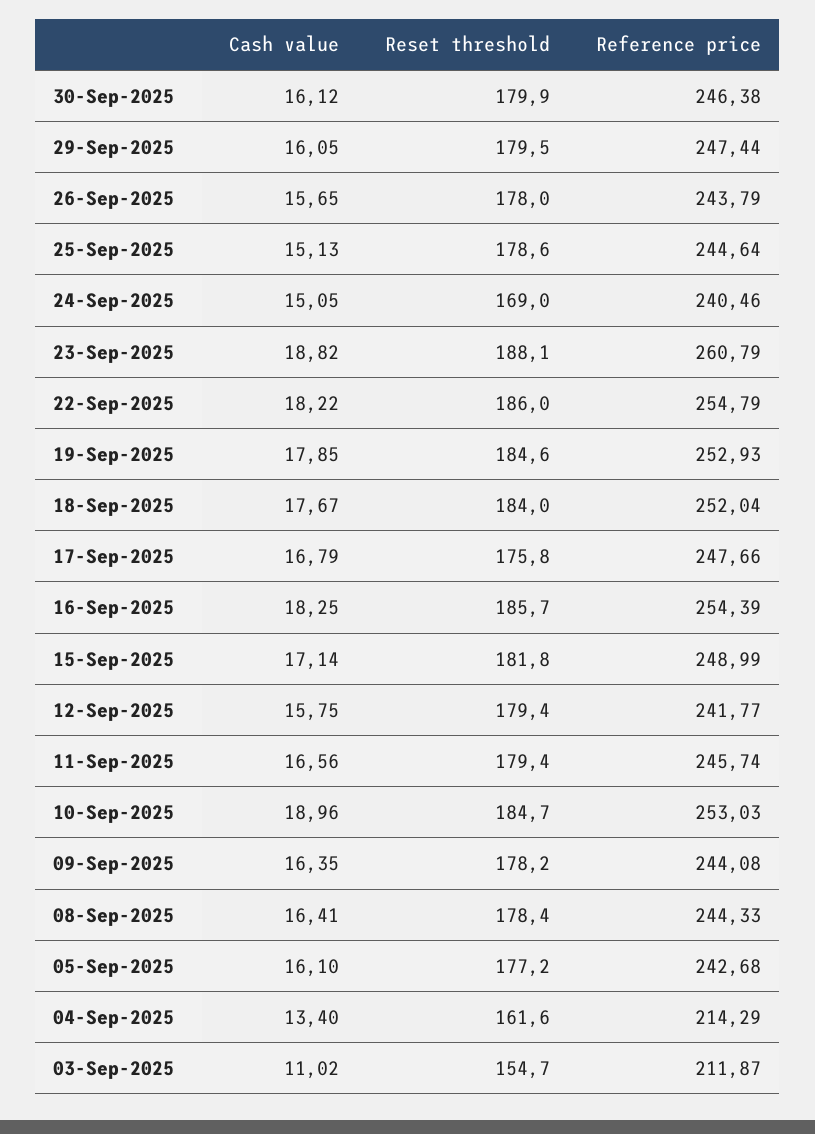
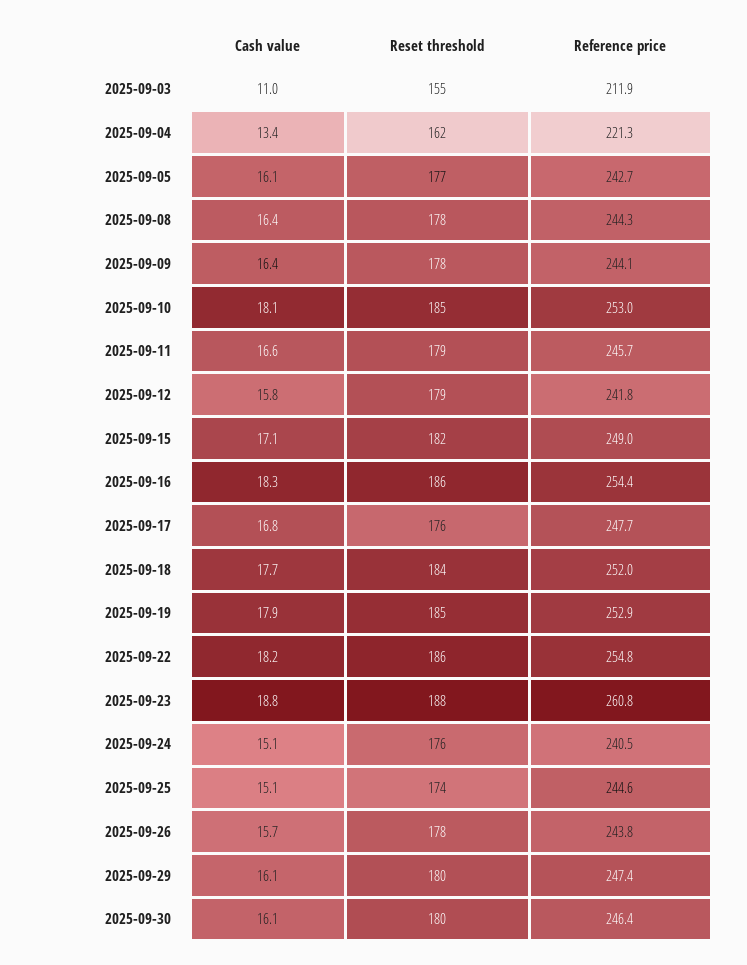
Reset threshold, 25-Sep-2025: 178.6 -> 174
Reset threshold, 24-Sep-2025: 169 -> 176
Cash value, 10-Sep-2025: 18.96 -> 18.1
Reference price, 04-Sep-2025: 214.29 -> 221.3

